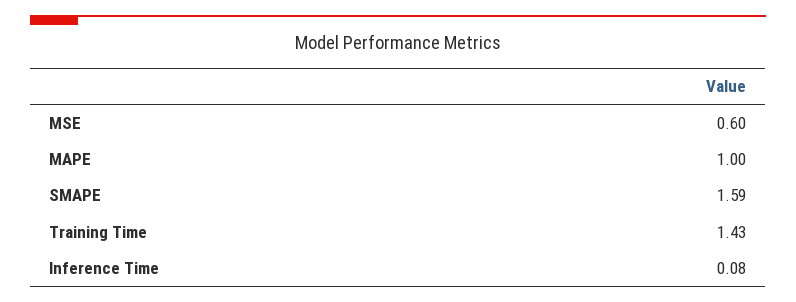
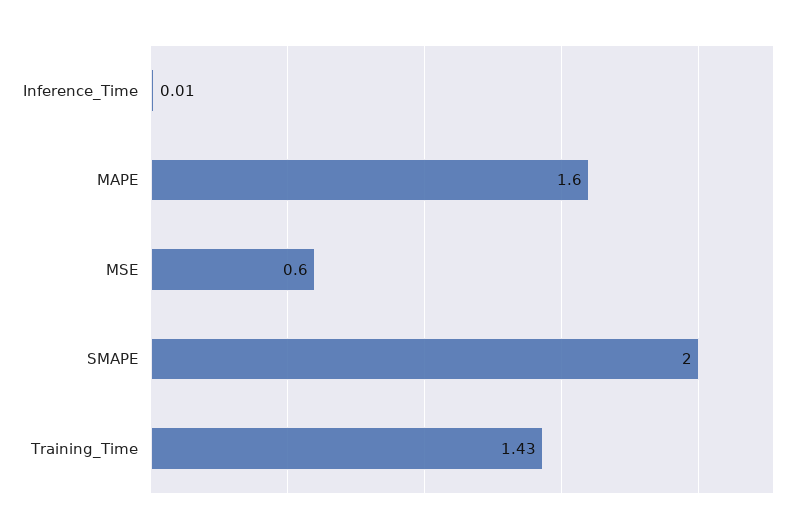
MAPE: 1 -> 1.6
SMAPE: 1.59 -> 2
Inference Time: 0.08 -> 0.01

